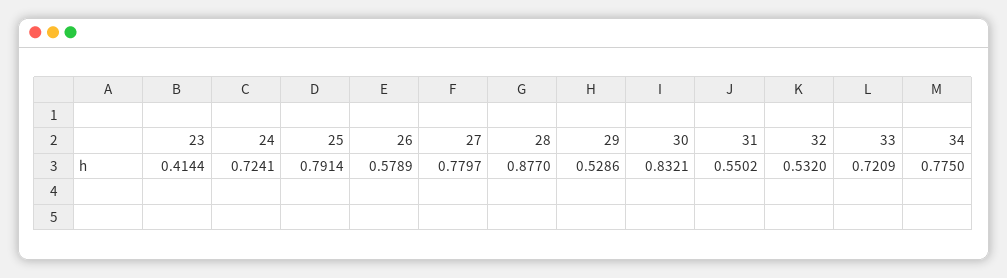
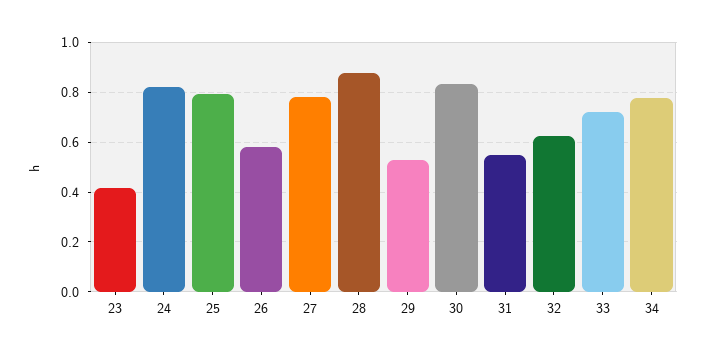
24: 0.7241 -> 0.825
32: 0.532 -> 0.625

